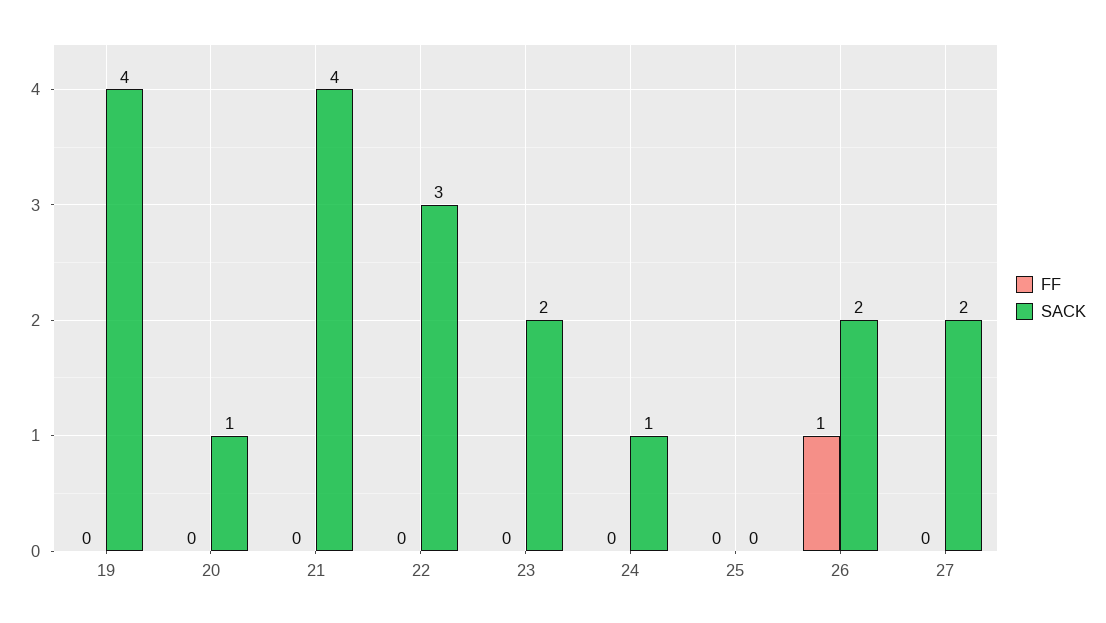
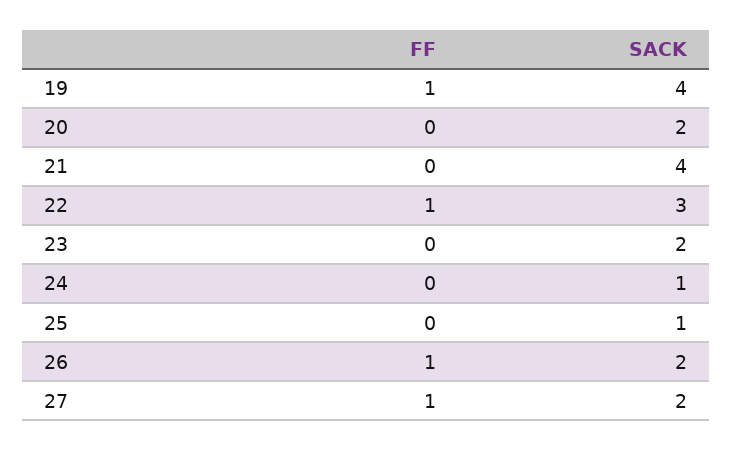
FF, 19: 0 -> 1
SACK, 20: 1 -> 2
FF, 22: 0 -> 1
SACK, 25: 0 -> 1
FF, 27: 0 -> 1

